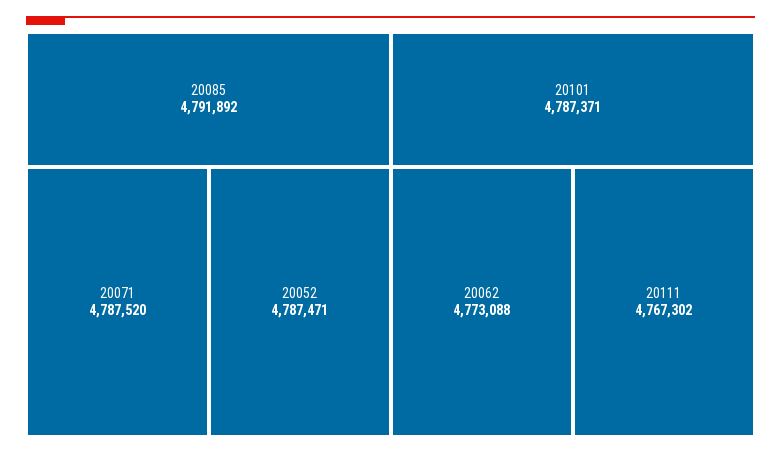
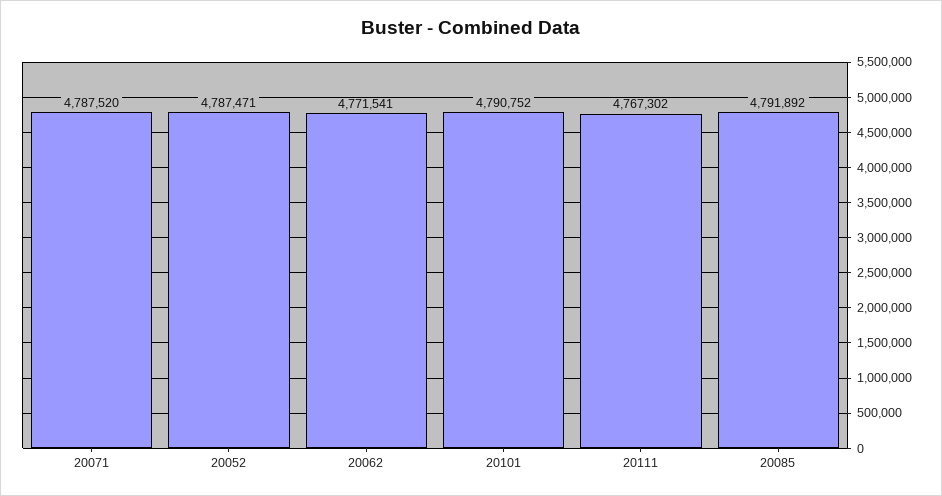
20101: 4787371 -> 4790752
20062: 4773088 -> 4771541

